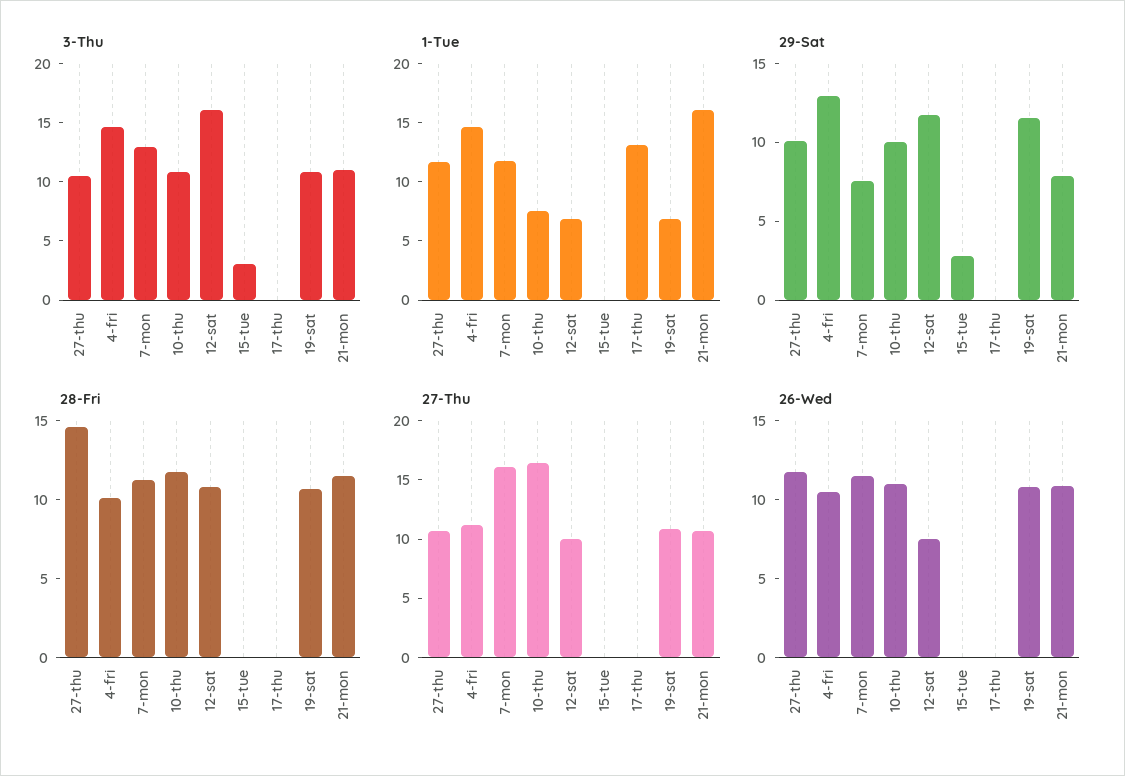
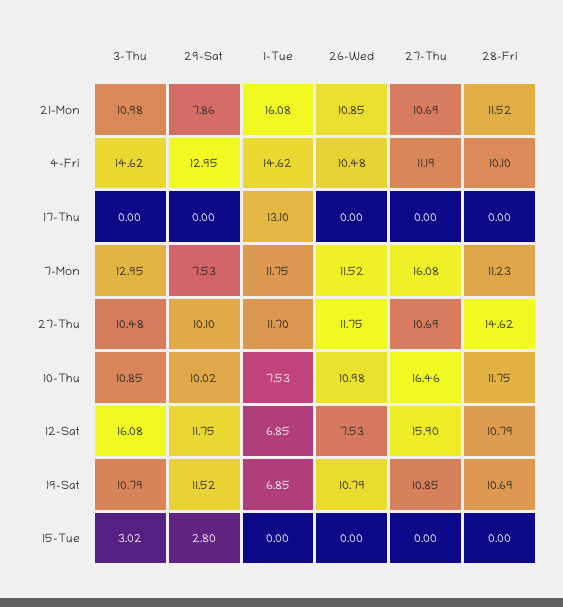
27-Thu, 12-sat: 10 -> 15.9

